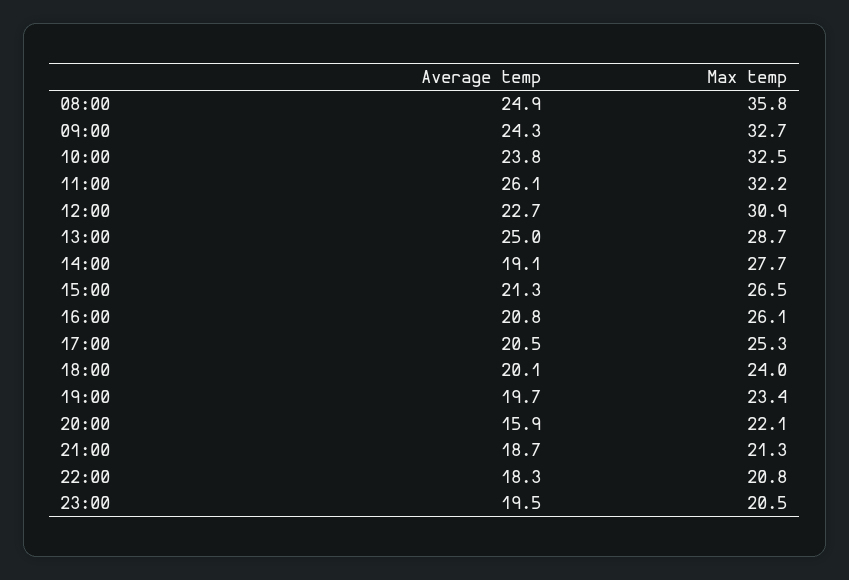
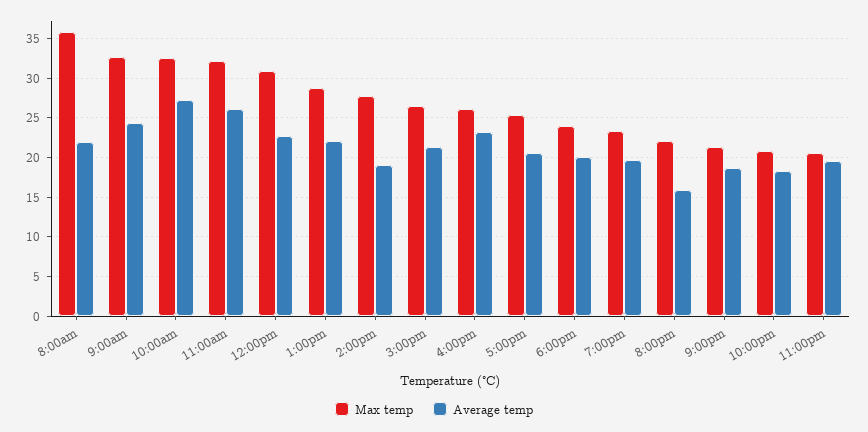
Average temp, 08:00: 24.9 -> 22
Average temp, 10:00: 23.8 -> 27
Average temp, 13:00: 25 -> 22
Average temp, 16:00: 20.8 -> 23

